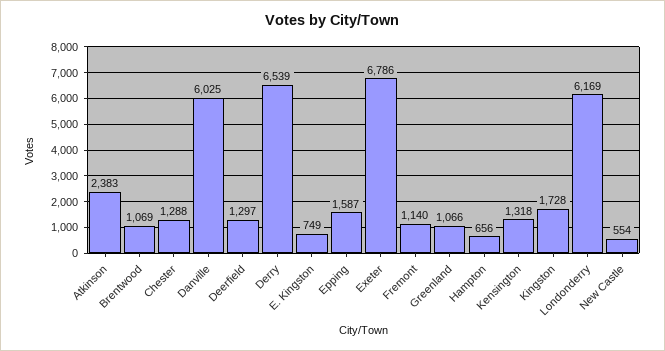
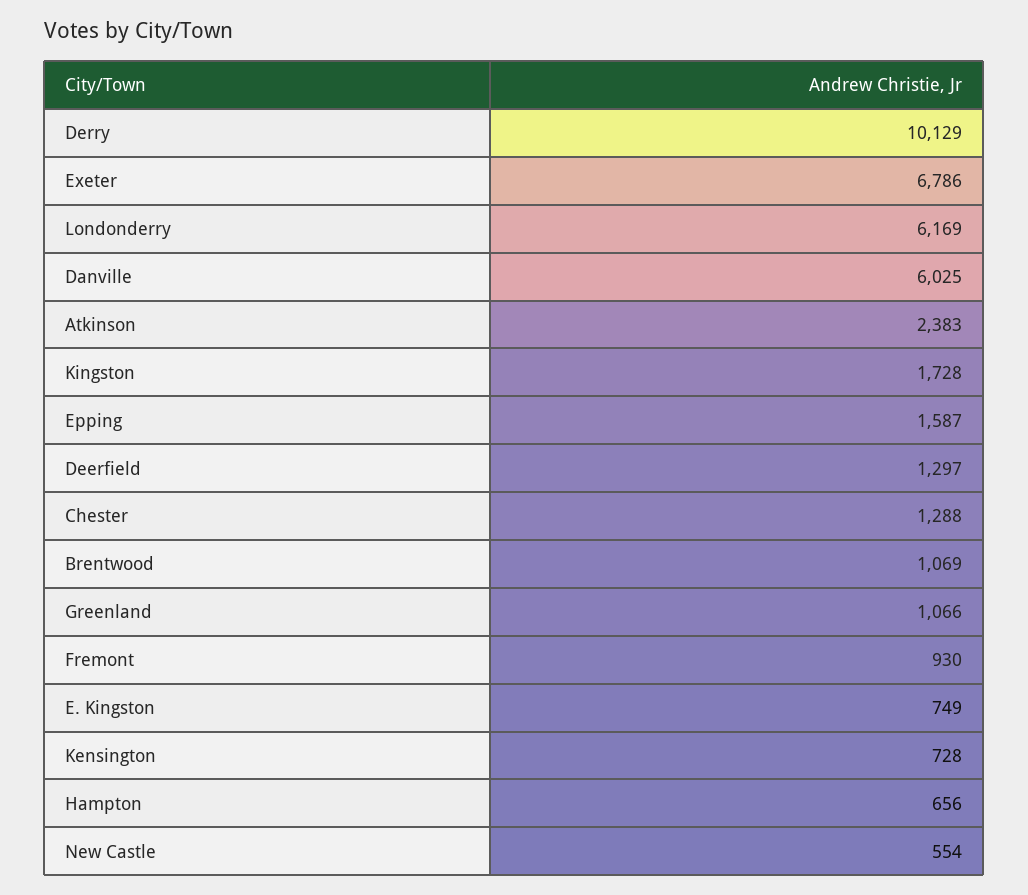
Derry: 6539 -> 10129
Fremont: 1140 -> 930
Kensington: 1318 -> 728

